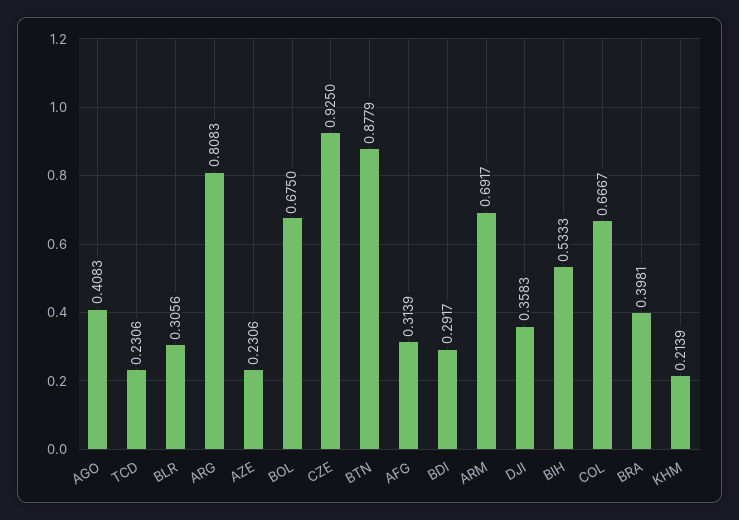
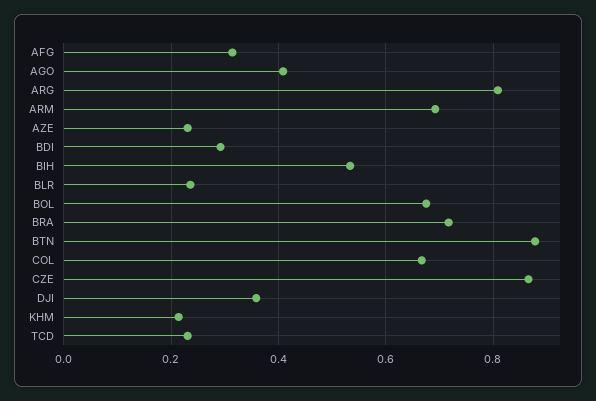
BLR: 0.3056 -> 0.24
CZE: 0.925 -> 0.86
BRA: 0.3981 -> 0.72

